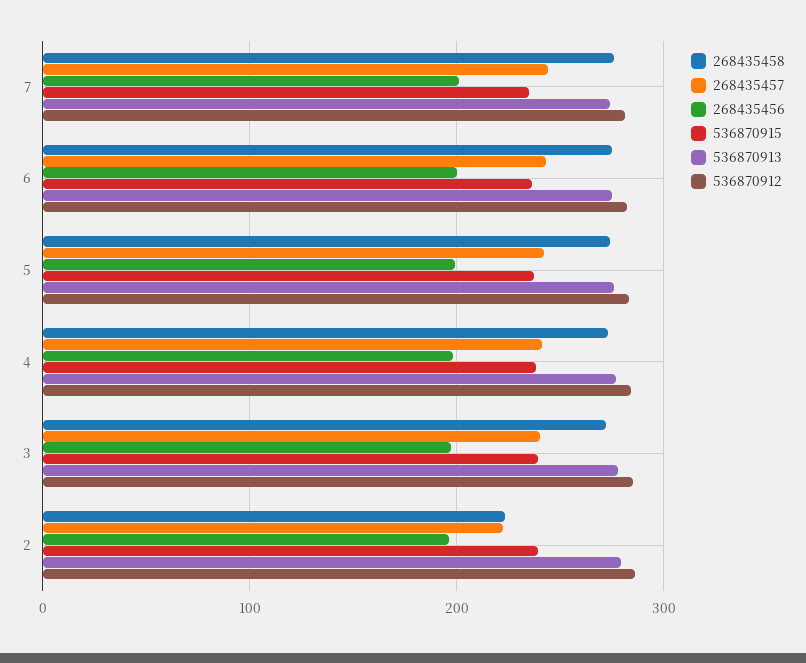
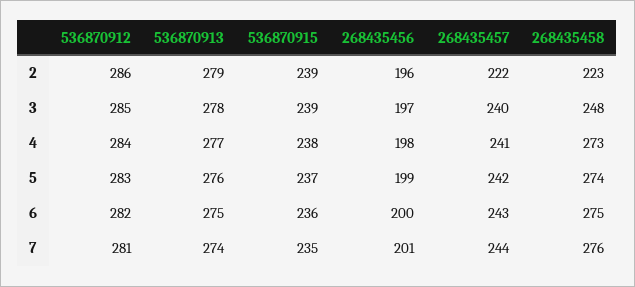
268435458, 3: 270 -> 248

